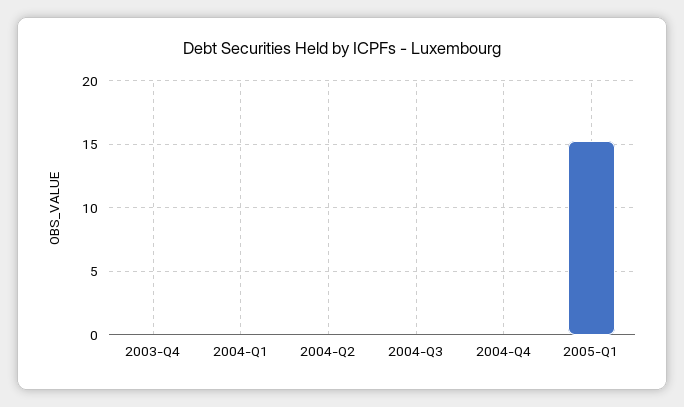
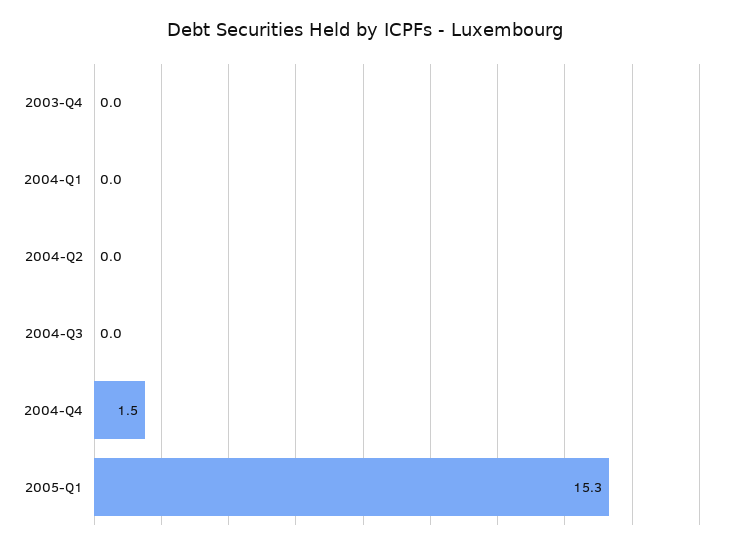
2004-Q4: 0 -> 1.5

